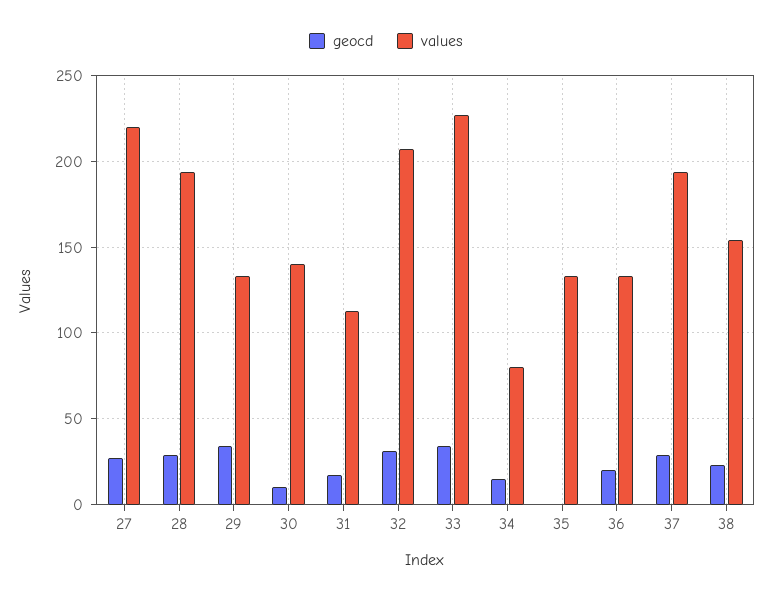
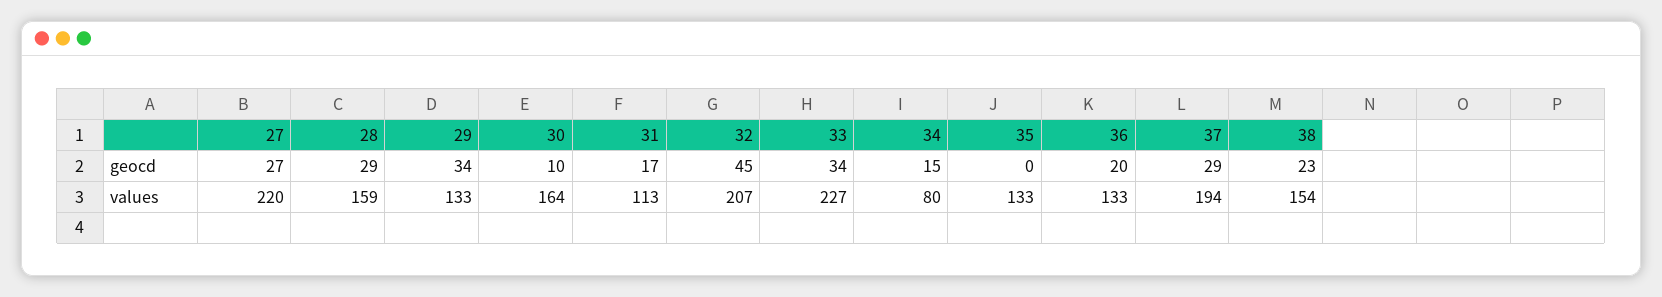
values, 28: 195 -> 159
values, 30: 140 -> 164
geocd, 32: 30 -> 45

